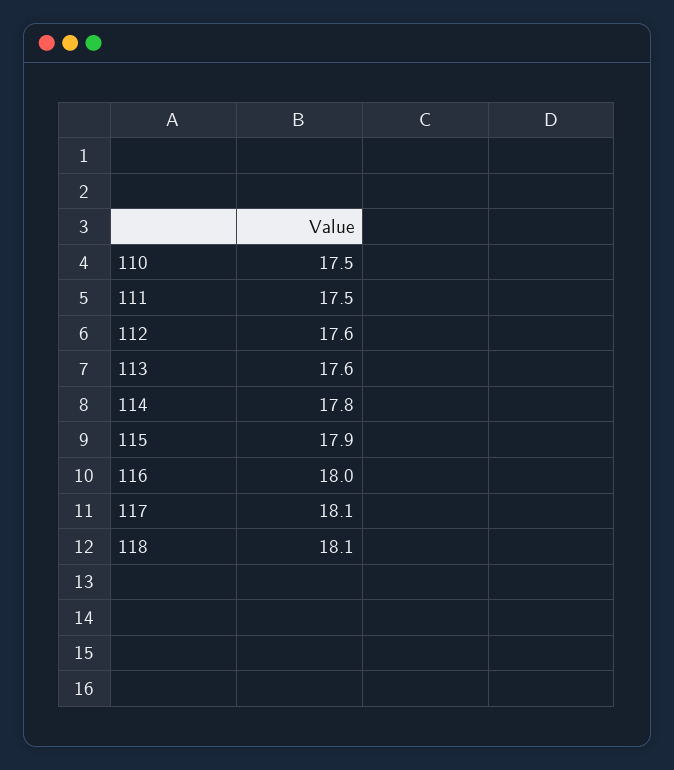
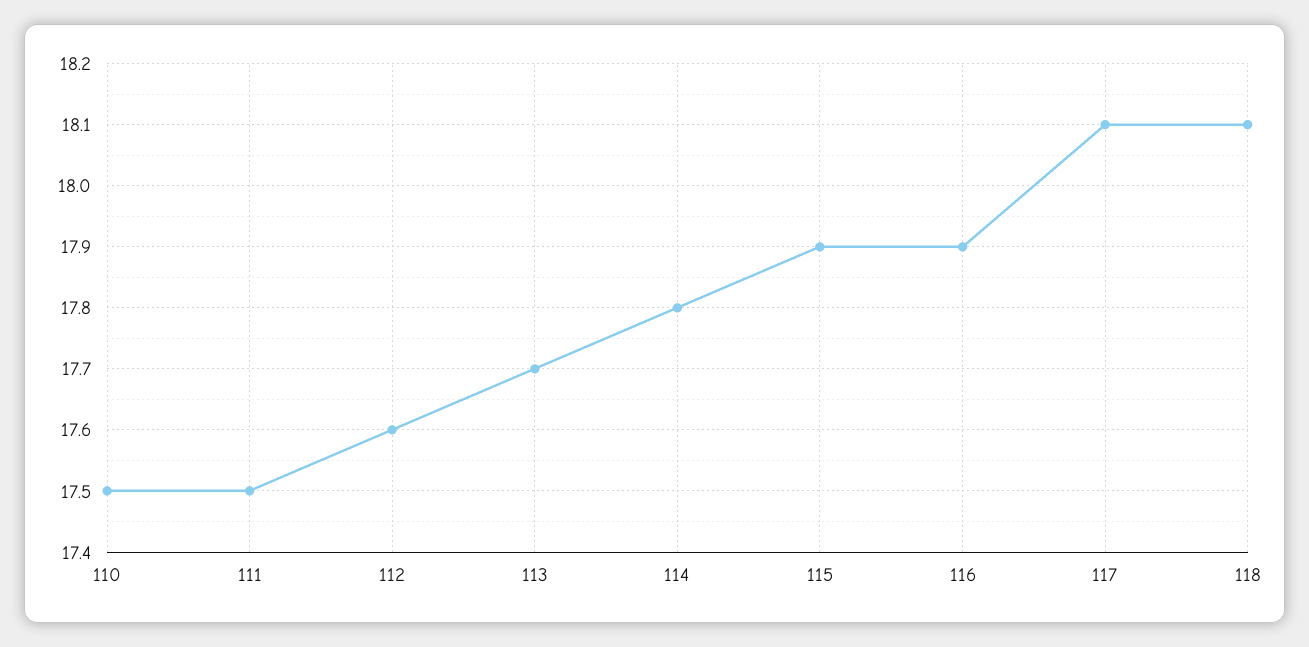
113: 17.6 -> 17.7
116: 18 -> 17.9

